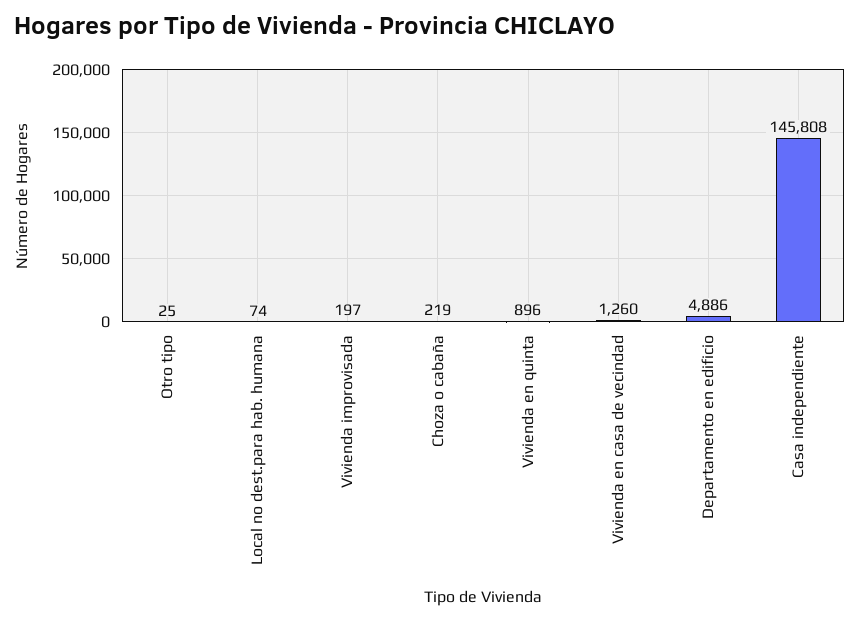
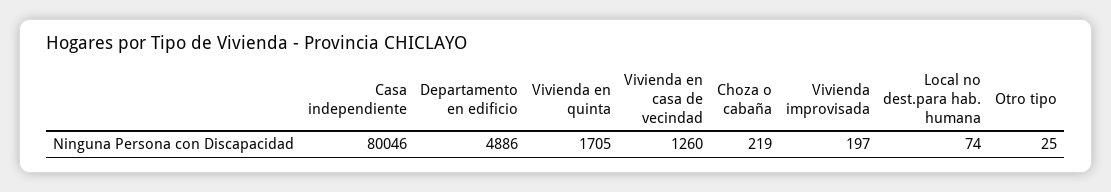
Vivienda en quinta: 896 -> 1705
Casa independiente: 145808 -> 80046

